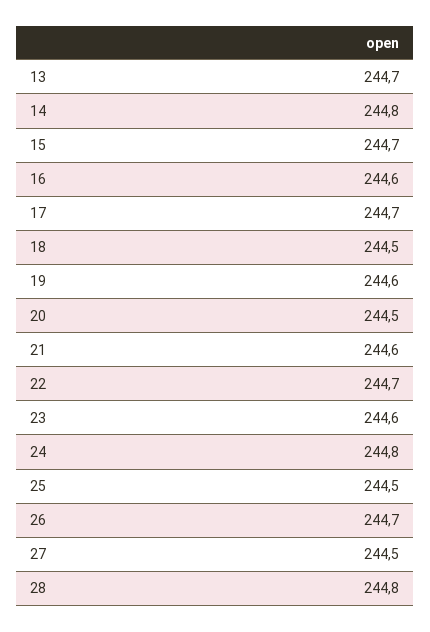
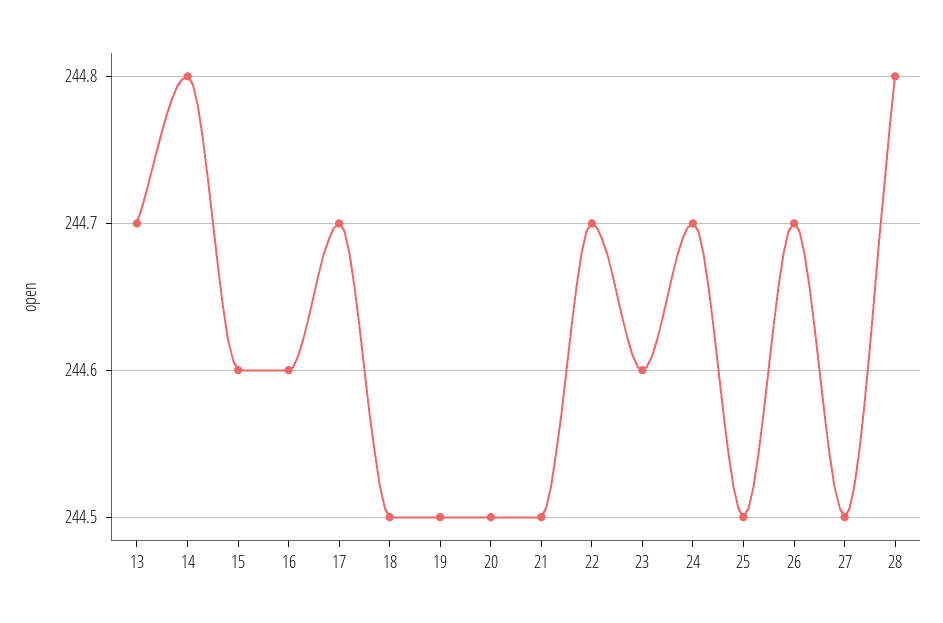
15: 244.7 -> 244.6
19: 244.6 -> 244.5
21: 244.6 -> 244.5
24: 244.8 -> 244.7

